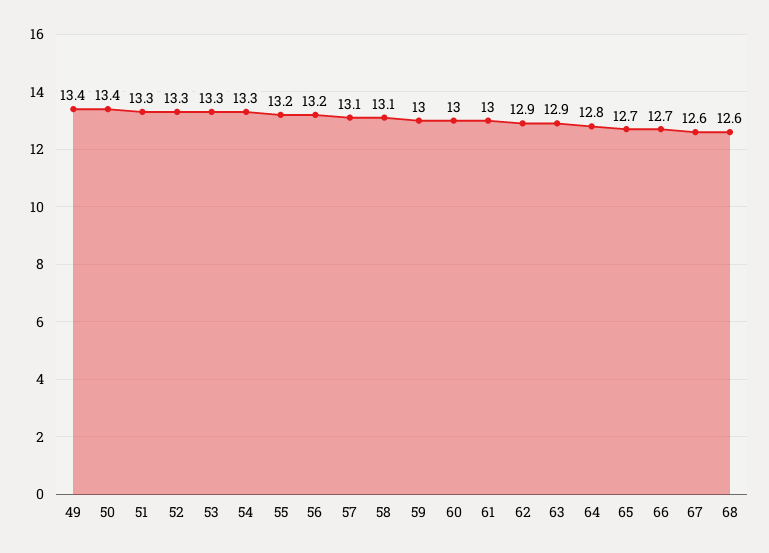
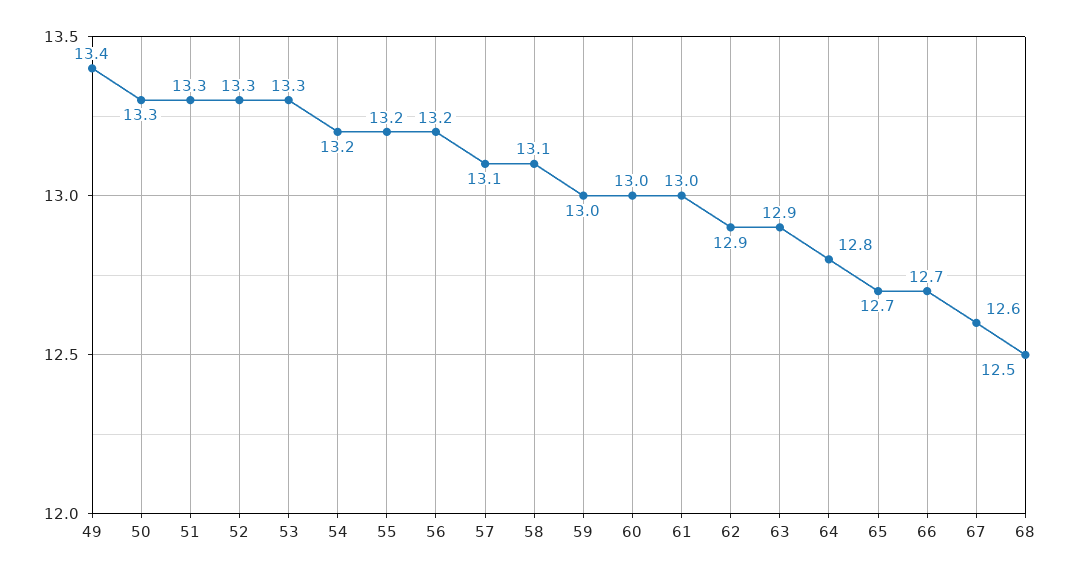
50: 13.4 -> 13.3
54: 13.3 -> 13.2
68: 12.6 -> 12.5

